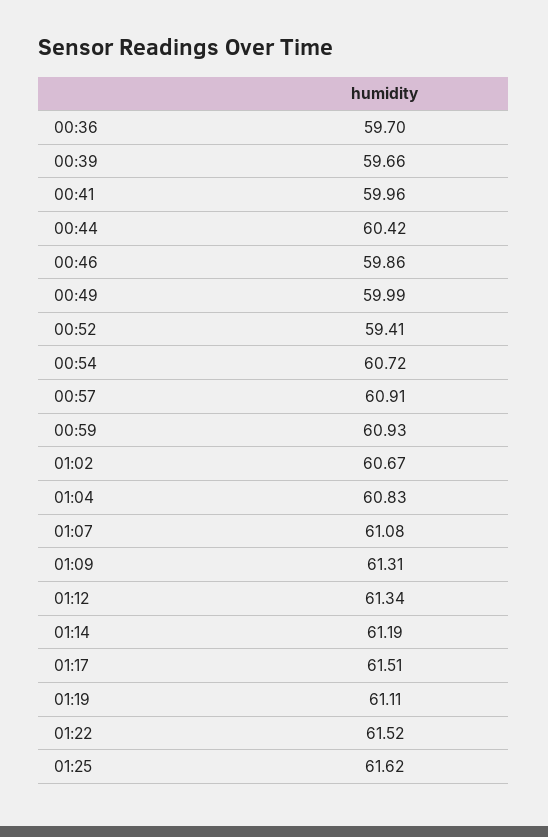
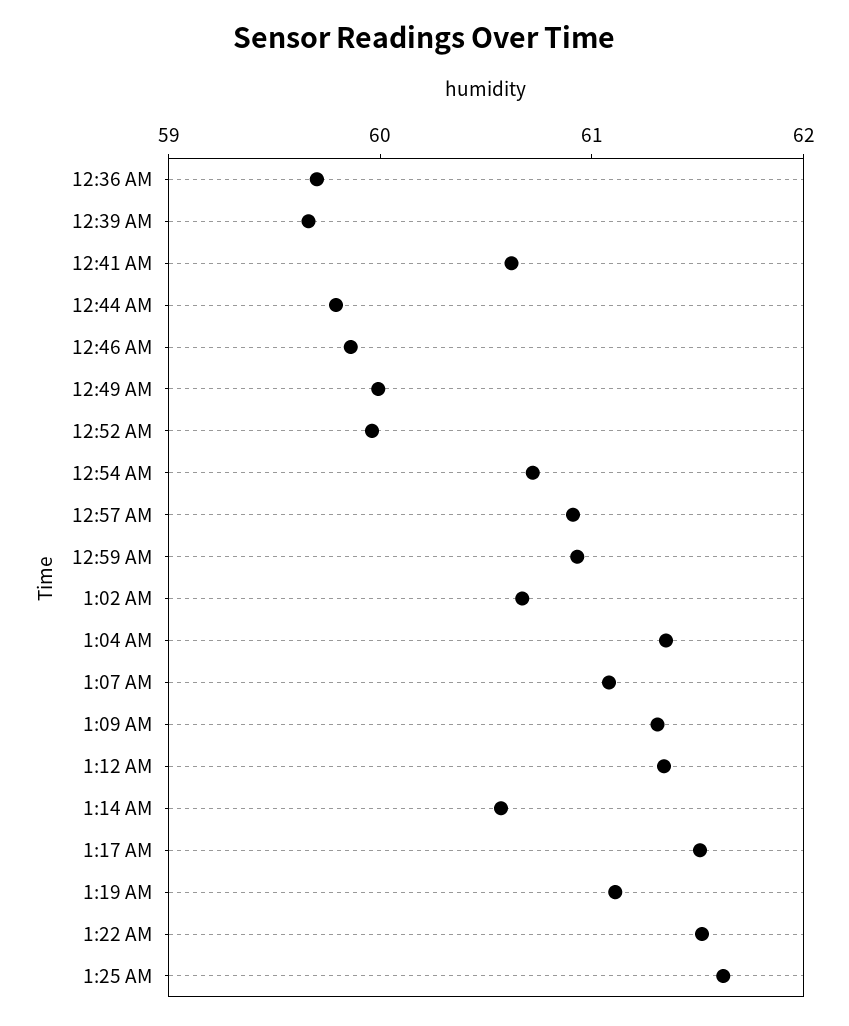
00:41: 59.96 -> 60.6
00:44: 60.42 -> 59.8
00:52: 59.41 -> 60
01:04: 60.83 -> 61.4
01:14: 61.19 -> 60.6

